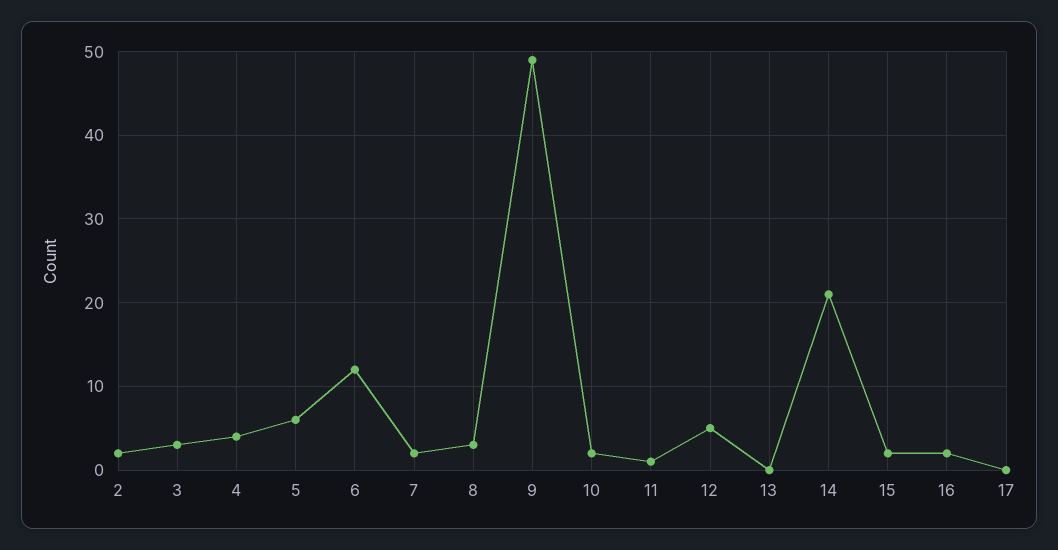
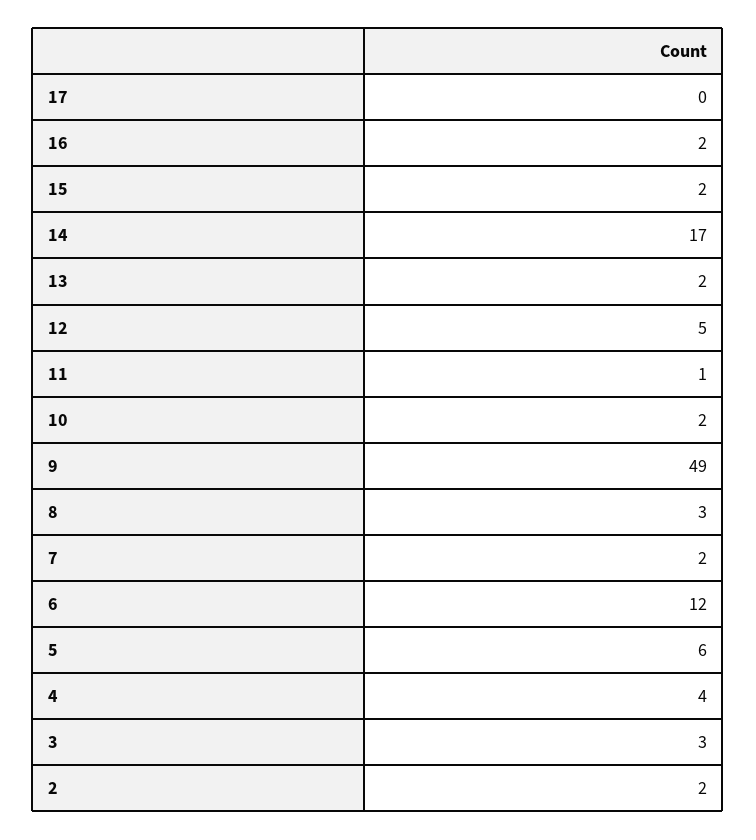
13: 0 -> 2
14: 21 -> 17

